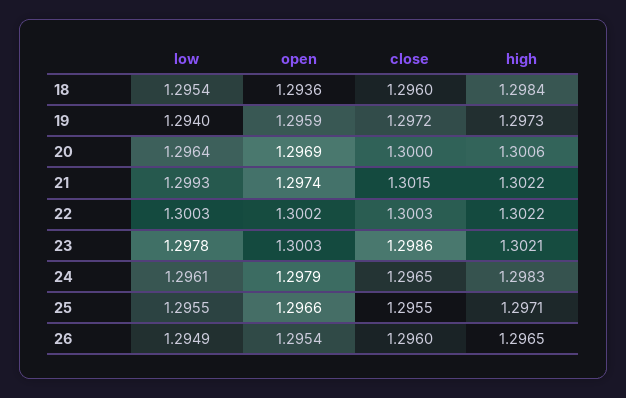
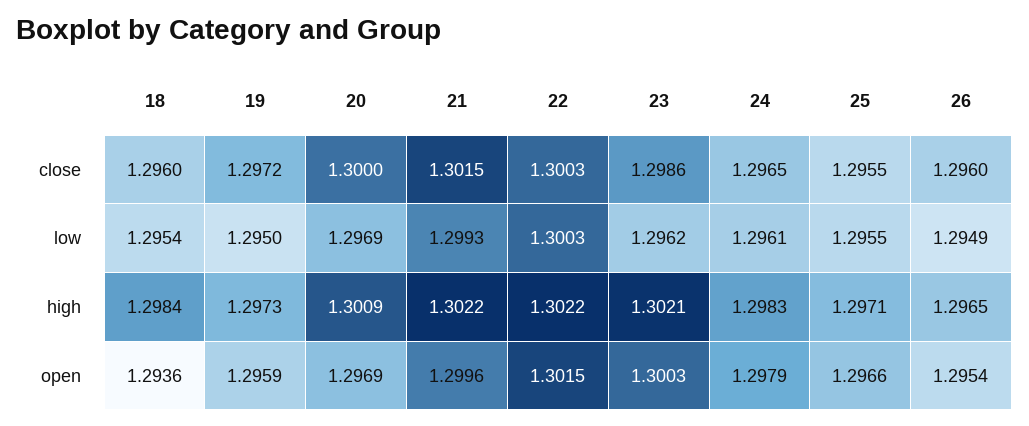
low, 19: 1.294 -> 1.295
low, 20: 1.2964 -> 1.2969
high, 20: 1.3006 -> 1.3009
open, 21: 1.2974 -> 1.2996
open, 22: 1.3002 -> 1.3015
low, 23: 1.2978 -> 1.2962

